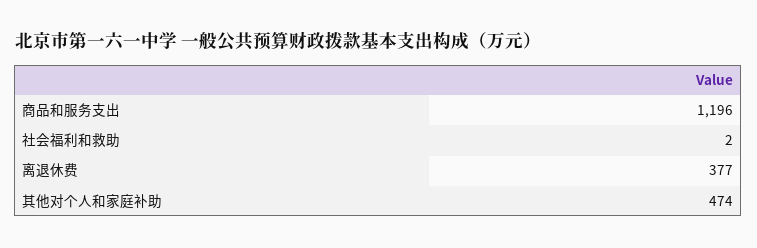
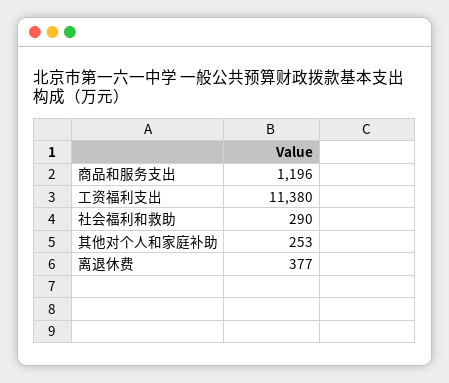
社会福利和救助: 2 -> 290
其他对个人和家庭补助: 474 -> 253
工资福利支出: none -> 11380

